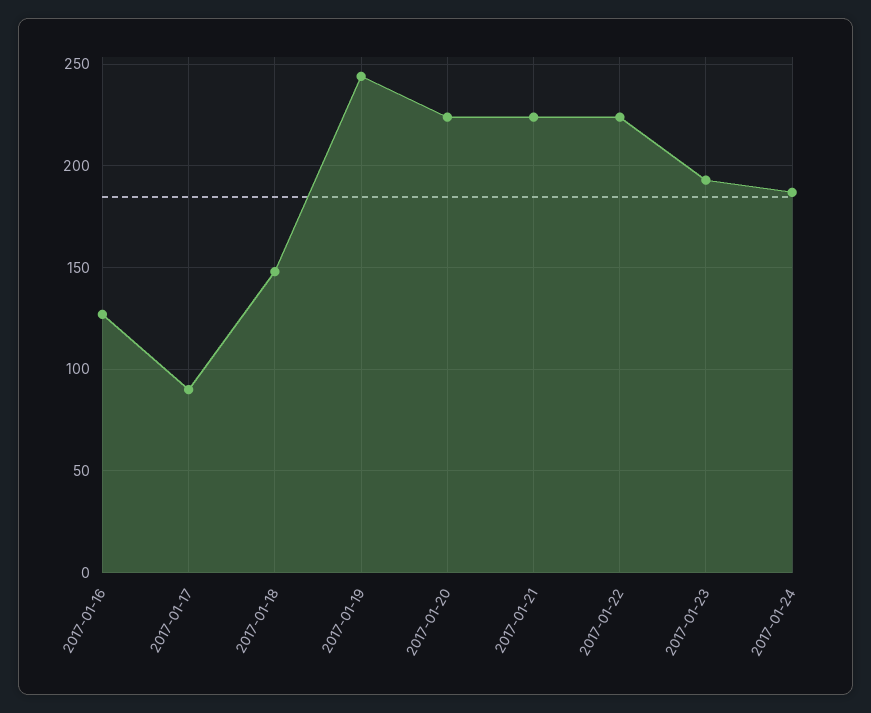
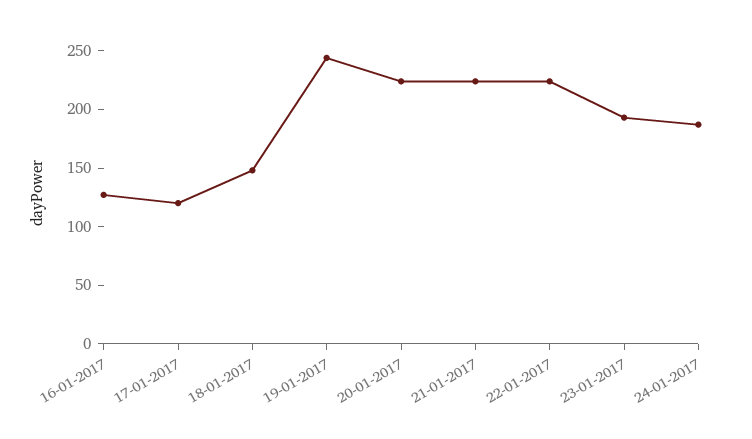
2017-01-17: 90 -> 120

